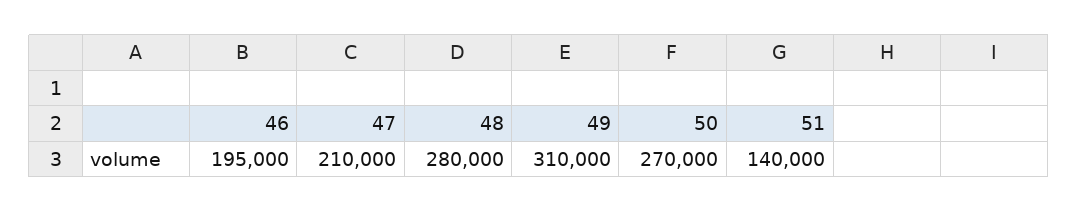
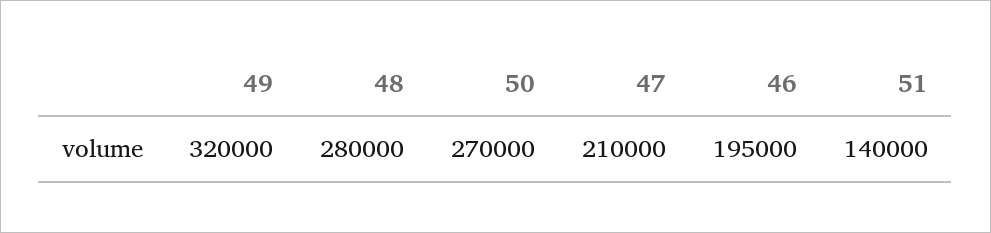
49: 310000 -> 320000

